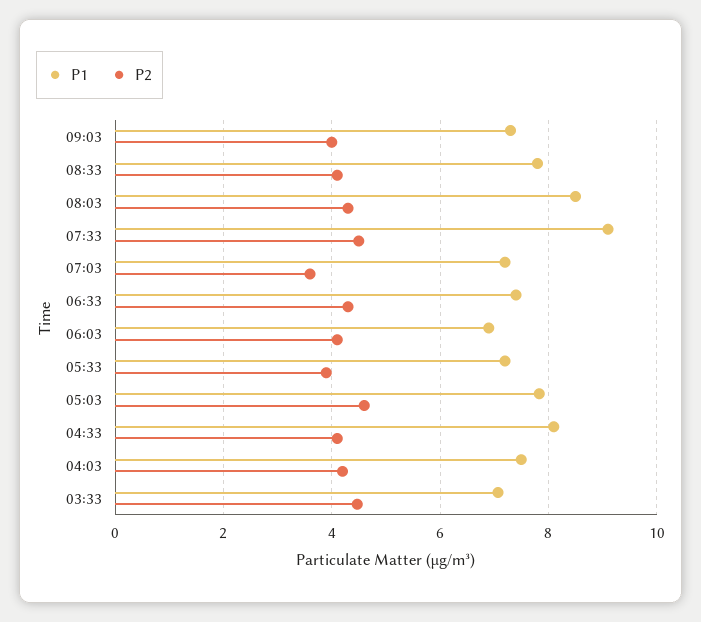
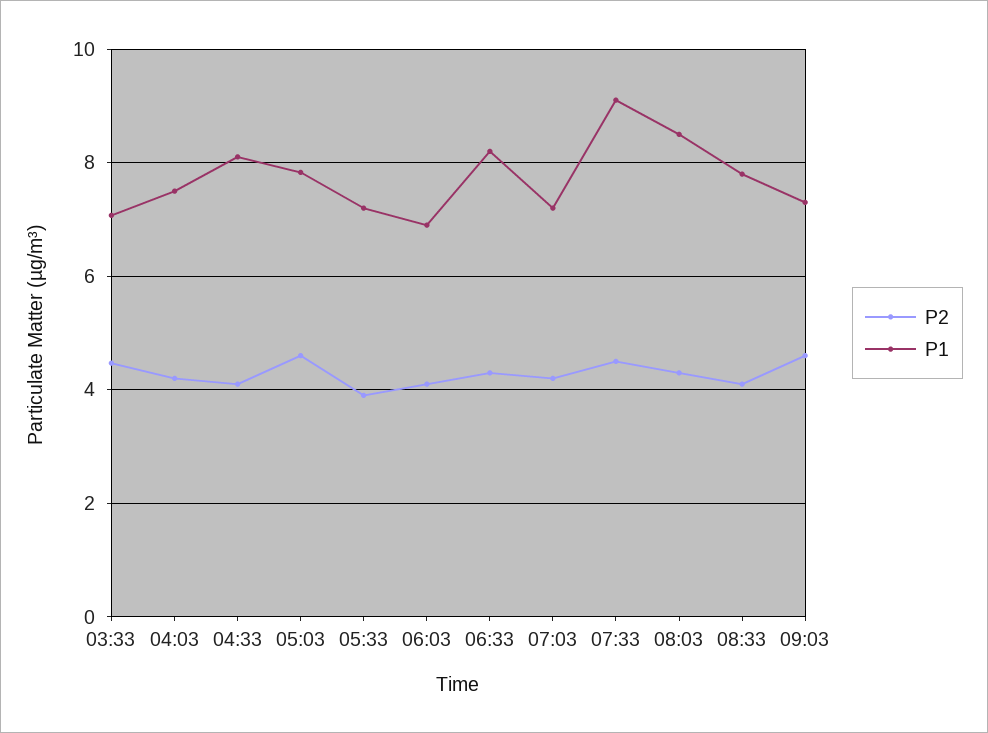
P2, 09:03: 4 -> 4.6
P2, 07:03: 3.6 -> 4.2
P1, 06:33: 7.4 -> 8.2

